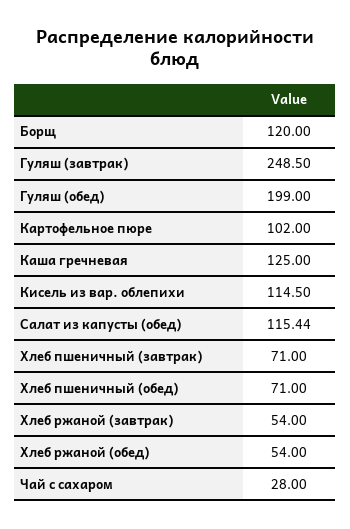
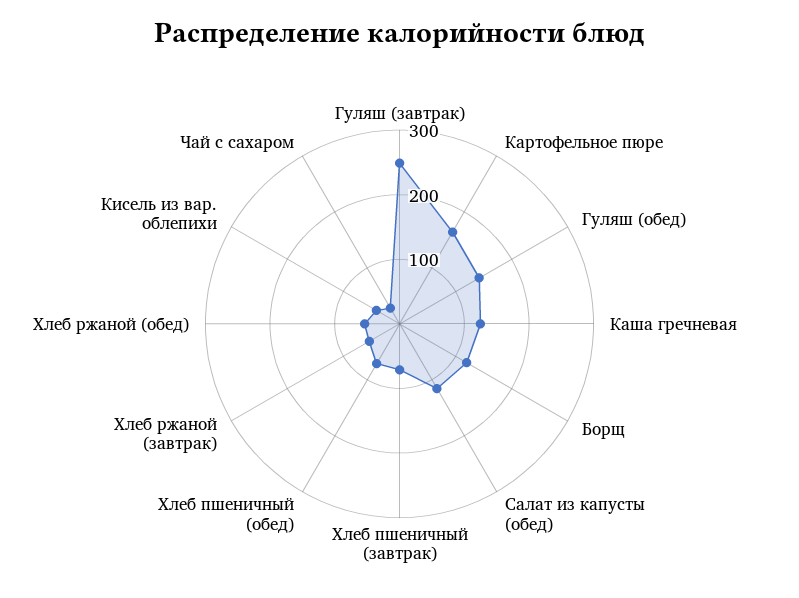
Гуляш (обед): 199 -> 140
Картофельное пюре: 102 -> 160
Кисель из вар. облепихи: 114.5 -> 40

